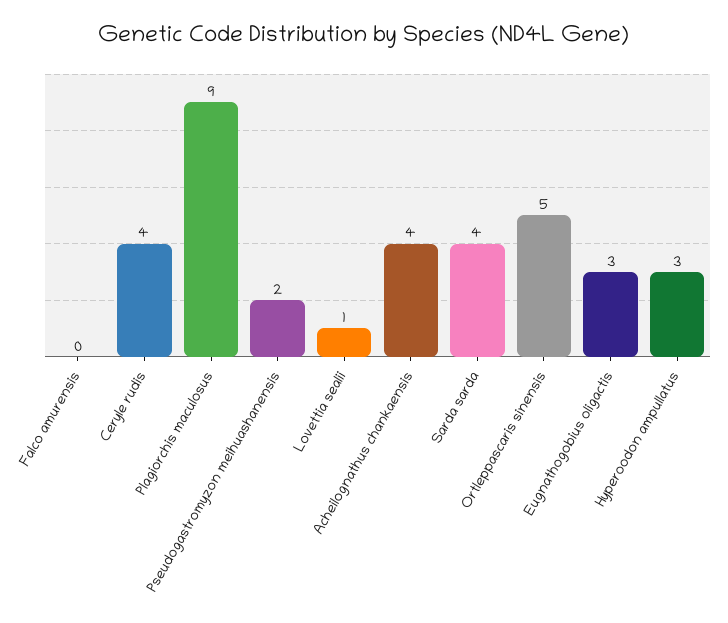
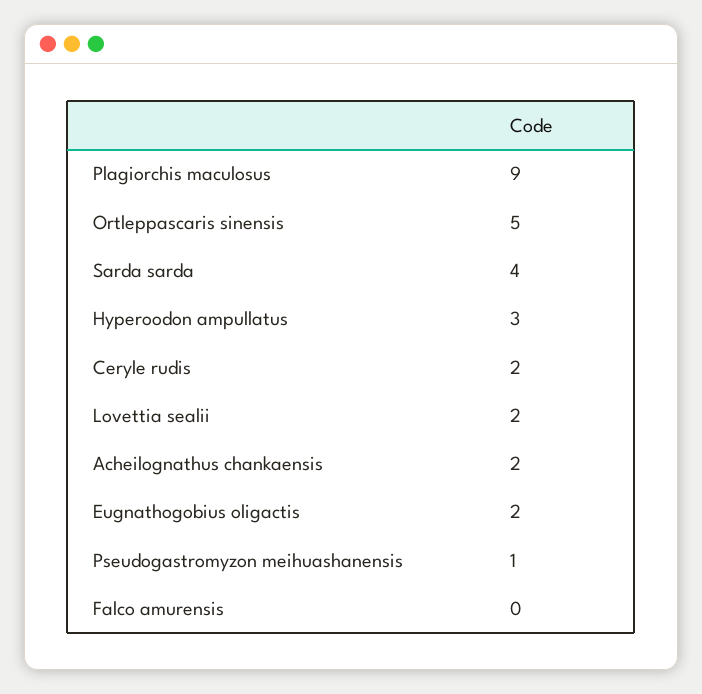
Ceryle rudis: 4 -> 2
Pseudogastromyzon meihuashanensis: 2 -> 1
Lovettia sealii: 1 -> 2
Acheilognathus chankaensis: 4 -> 2
Eugnathogobius oligactis: 3 -> 2

